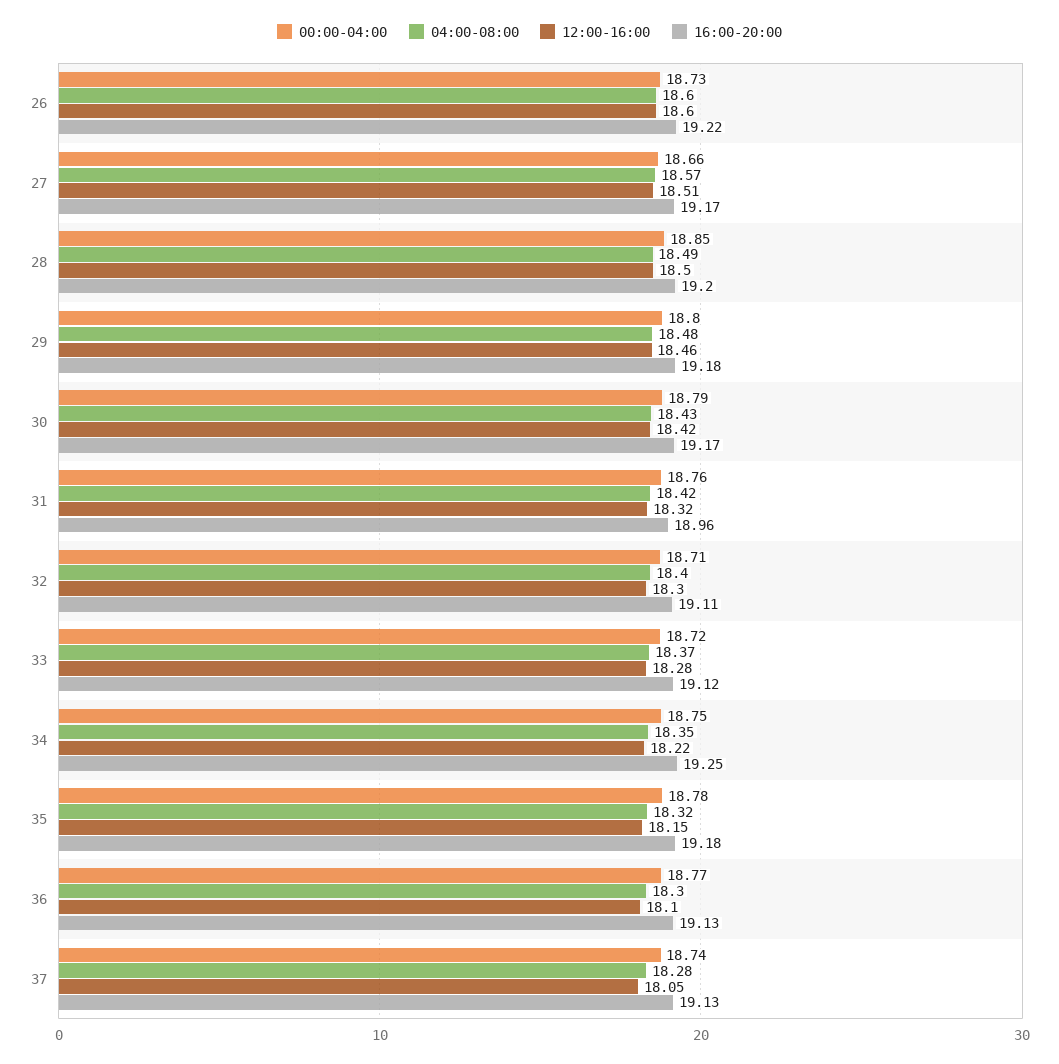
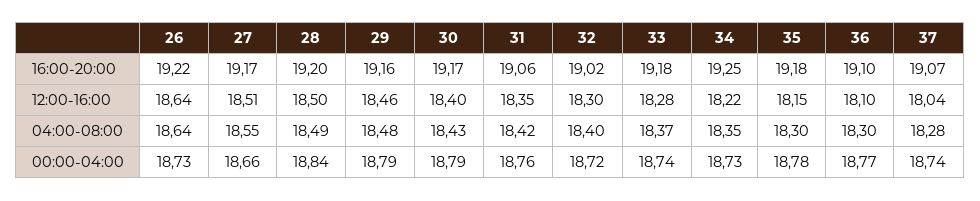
04:00-08:00, 26: 18.6 -> 18.64
12:00-16:00, 26: 18.6 -> 18.64
04:00-08:00, 27: 18.57 -> 18.55
00:00-04:00, 28: 18.85 -> 18.84
00:00-04:00, 29: 18.8 -> 18.79
16:00-20:00, 29: 19.18 -> 19.16
12:00-16:00, 30: 18.42 -> 18.4
12:00-16:00, 31: 18.32 -> 18.35
16:00-20:00, 31: 18.96 -> 19.06
00:00-04:00, 32: 18.71 -> 18.72
16:00-20:00, 32: 19.11 -> 19.02
00:00-04:00, 33: 18.72 -> 18.74
16:00-20:00, 33: 19.12 -> 19.18
00:00-04:00, 34: 18.75 -> 18.73
04:00-08:00, 35: 18.32 -> 18.3
16:00-20:00, 36: 19.13 -> 19.1
12:00-16:00, 37: 18.05 -> 18.04
16:00-20:00, 37: 19.13 -> 19.07

